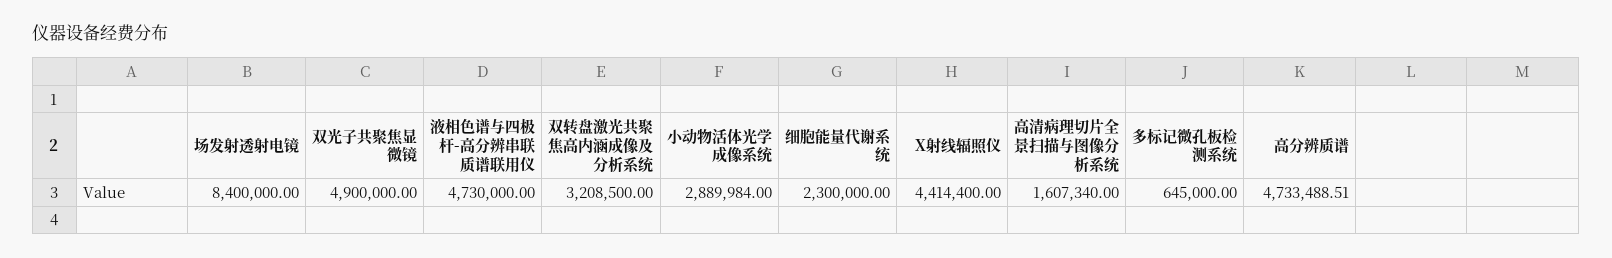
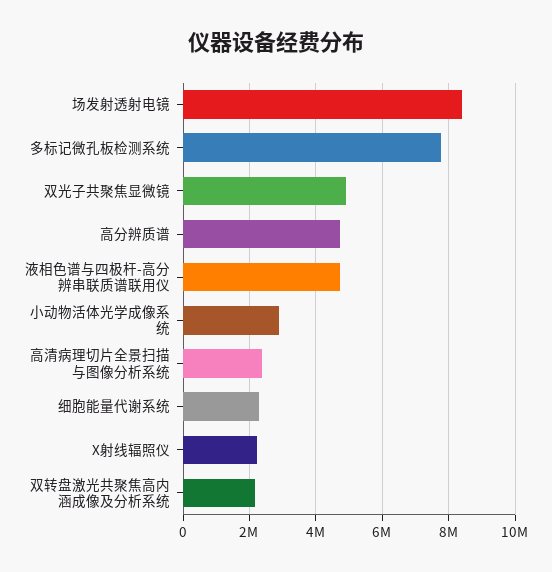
双转盘激光共聚焦高内涵成像及分析系统: 3208500 -> 2200000
X射线辐照仪: 4414400 -> 2200000
高清病理切片全景扫描与图像分析系统: 1607340 -> 2400000
多标记微孔板检测系统: 645000 -> 7800000

